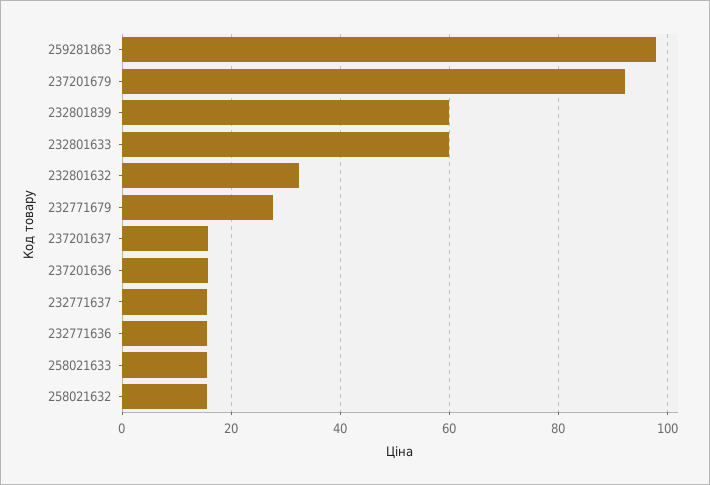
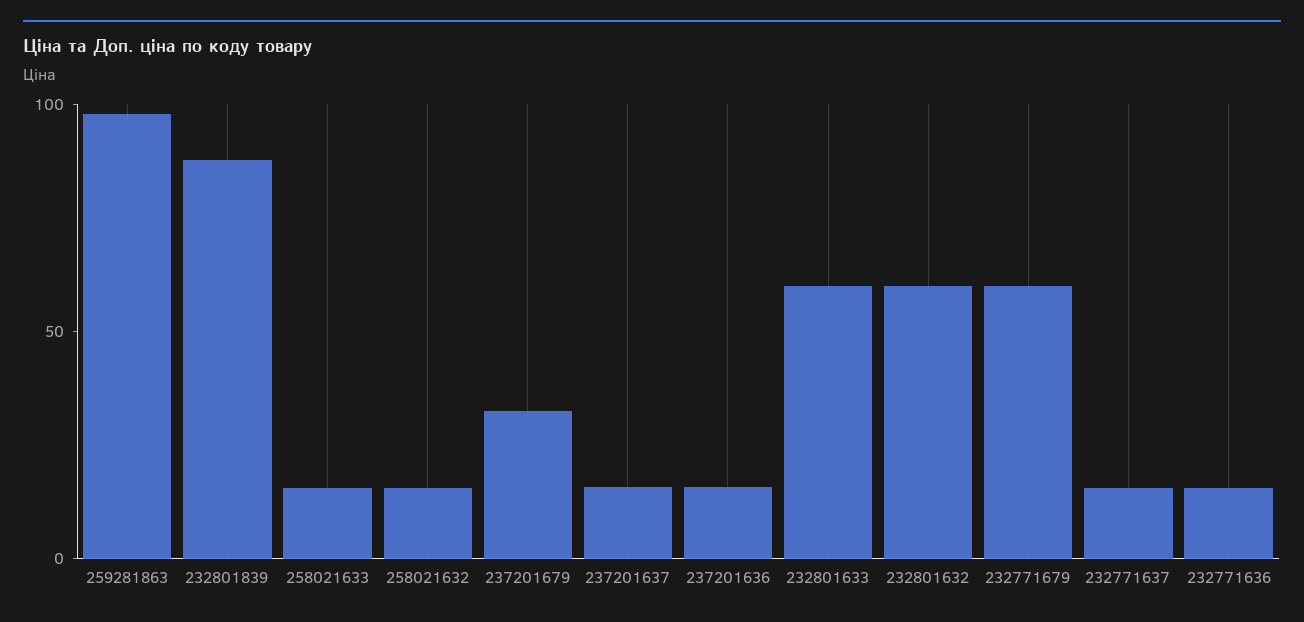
237201679: 92 -> 30
232801839: 60 -> 90
232801632: 32 -> 60
232771679: 28 -> 60

